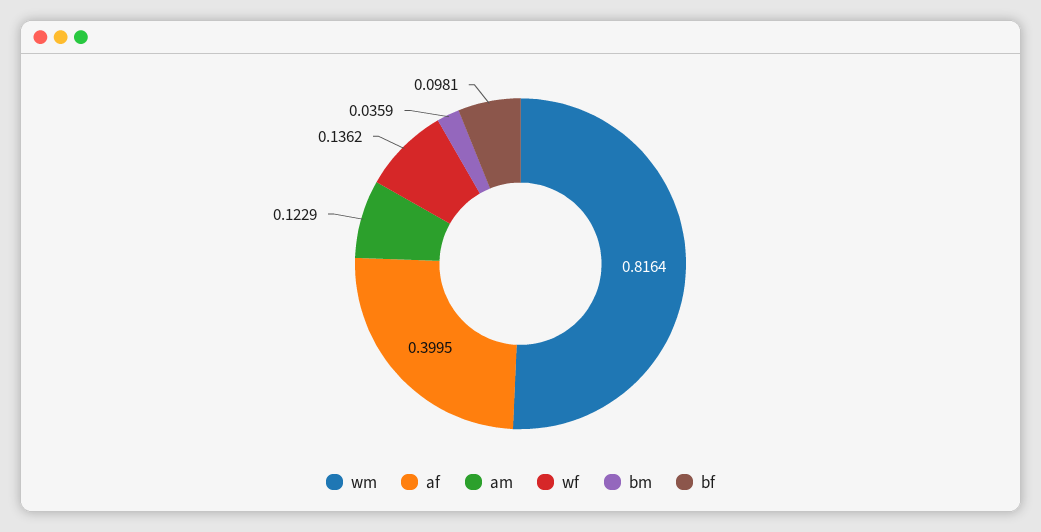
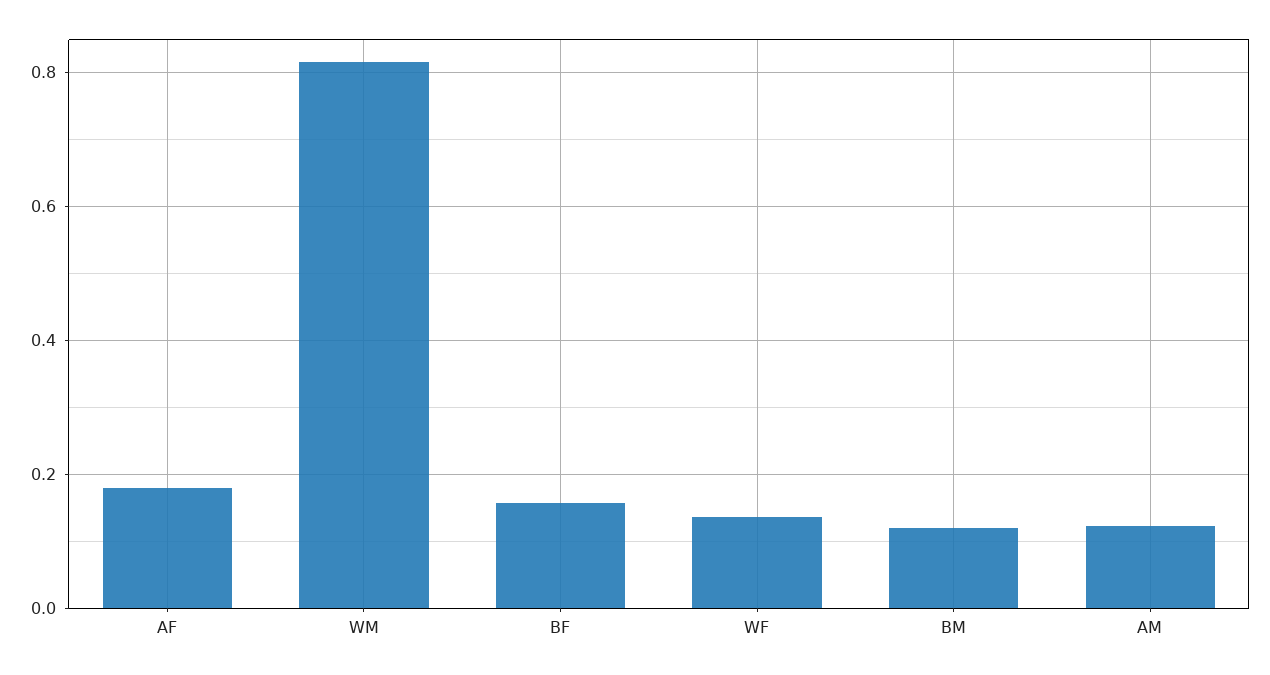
af: 0.3995 -> 0.18
bm: 0.0359 -> 0.12
bf: 0.0981 -> 0.16

